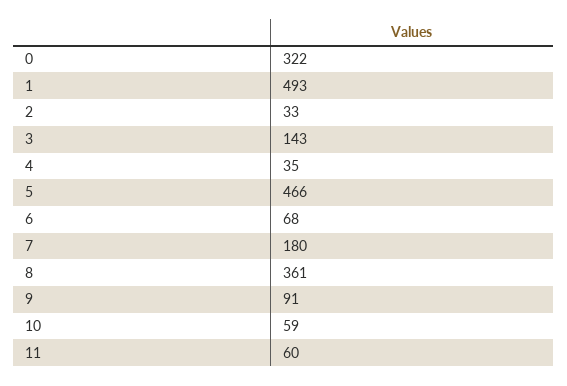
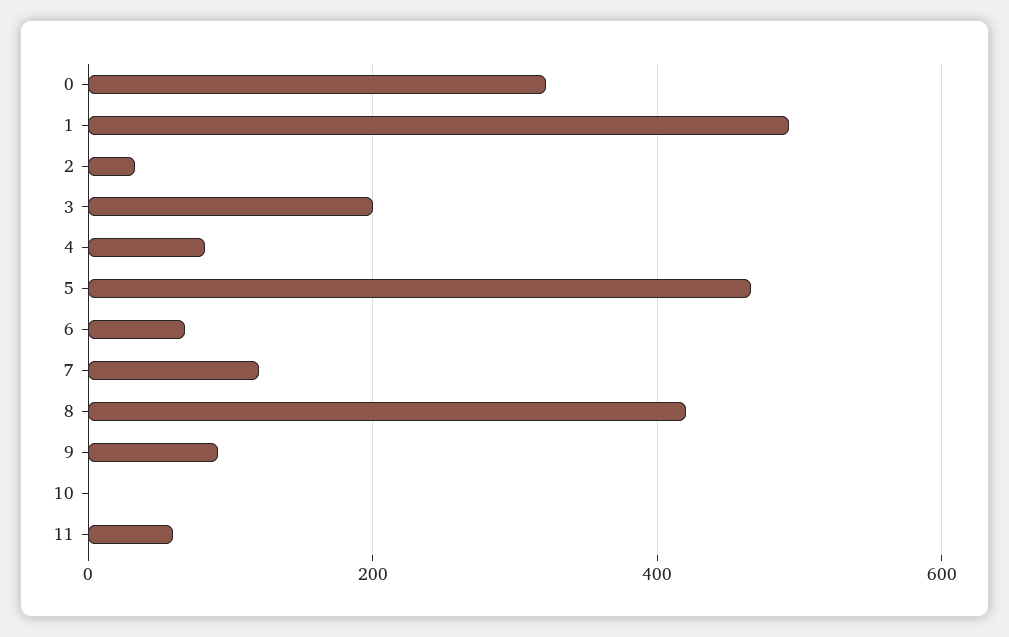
3: 143 -> 200
4: 35 -> 80
7: 180 -> 120
8: 361 -> 420
10: 59 -> 0

